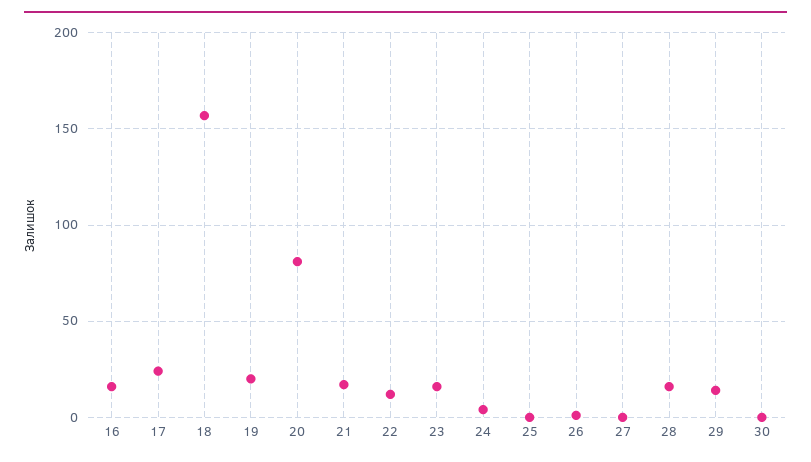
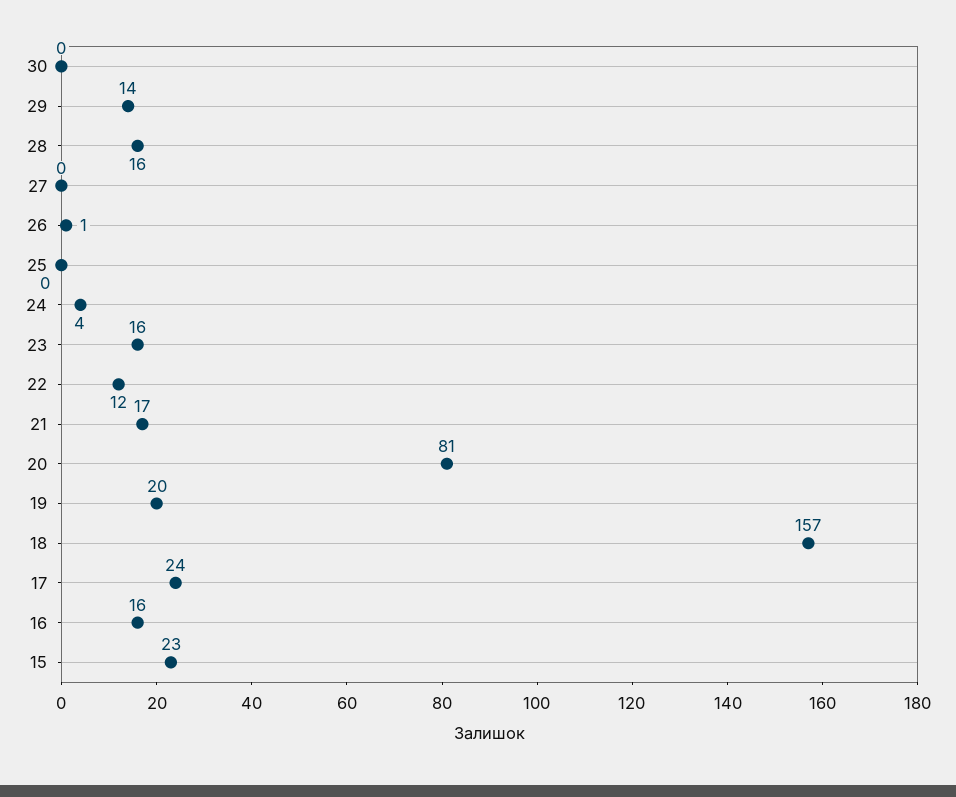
15: none -> 23

